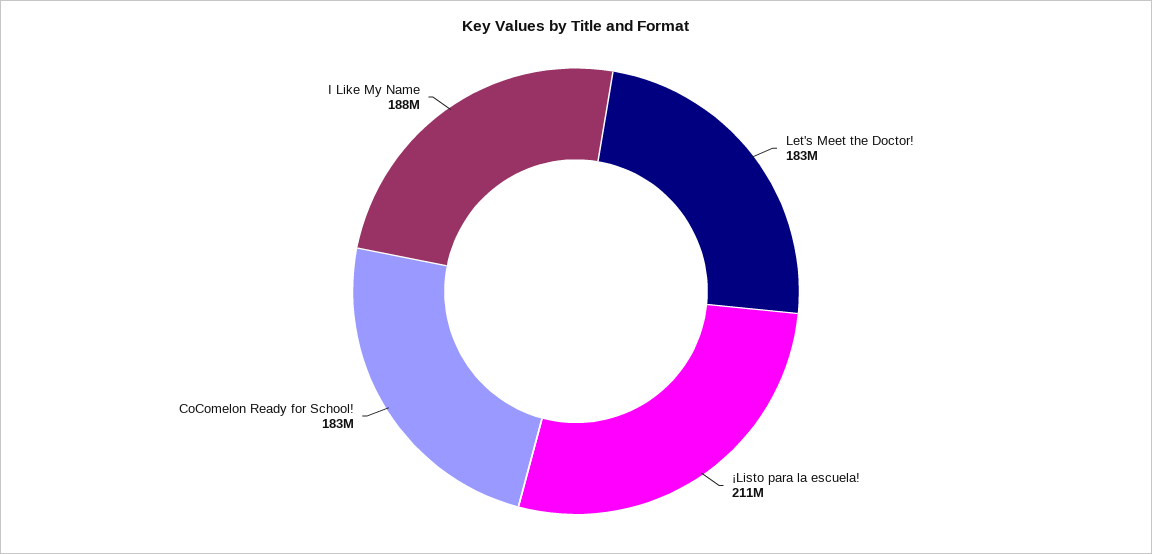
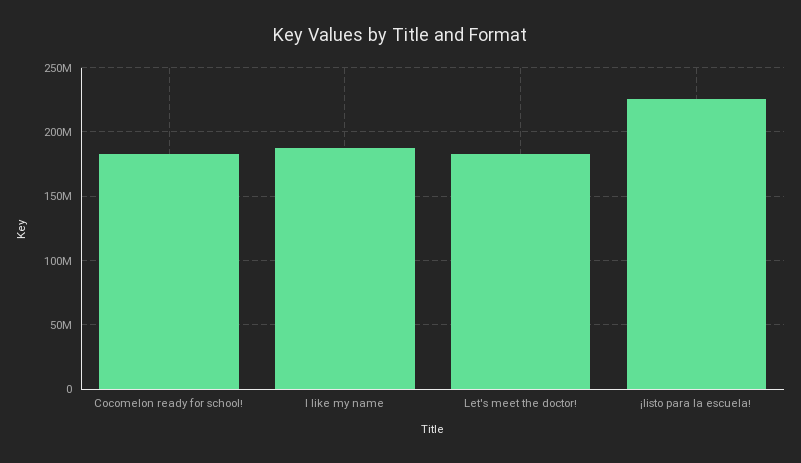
¡Listo para la escuela!: 211000000 -> 225000000

